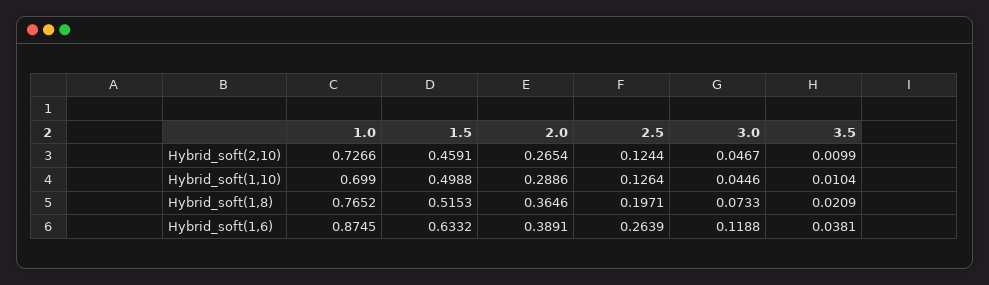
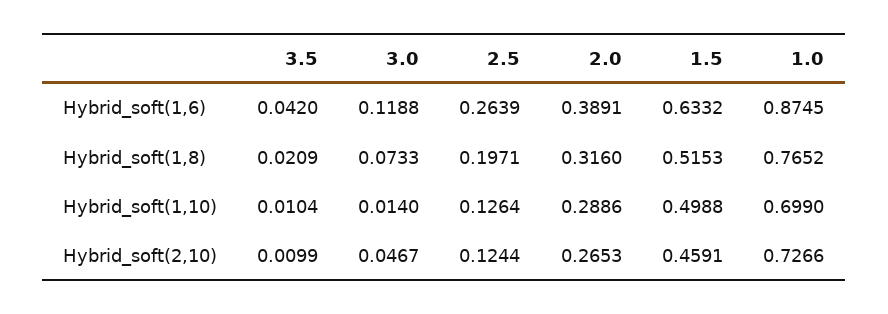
2.0, Hybrid_soft(2,10): 0.2654 -> 0.2653
3.0, Hybrid_soft(1,10): 0.0446 -> 0.014
2.0, Hybrid_soft(1,8): 0.3646 -> 0.316
3.5, Hybrid_soft(1,6): 0.0381 -> 0.042

